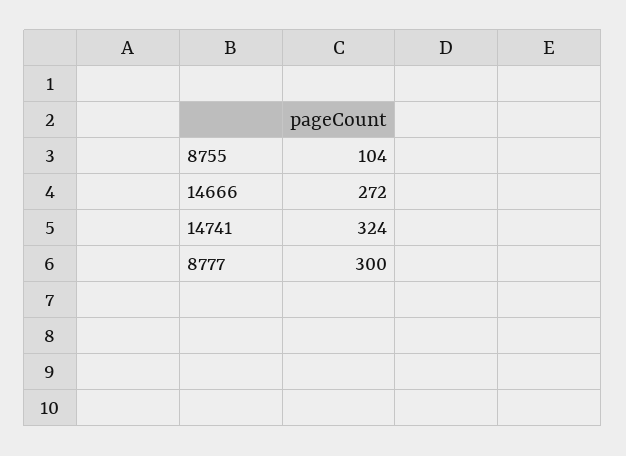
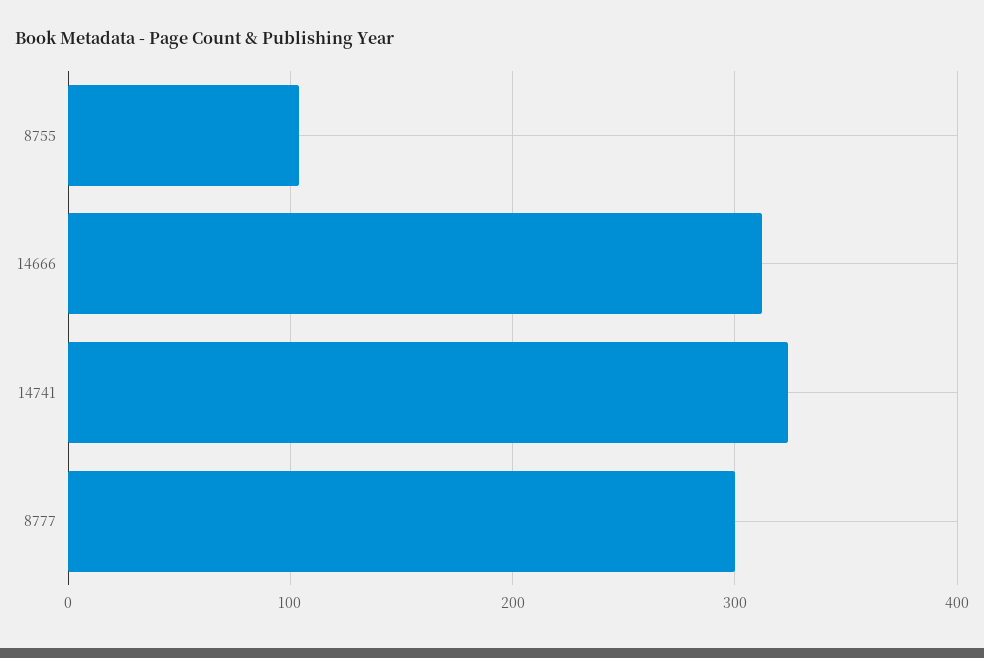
14666: 272 -> 310

